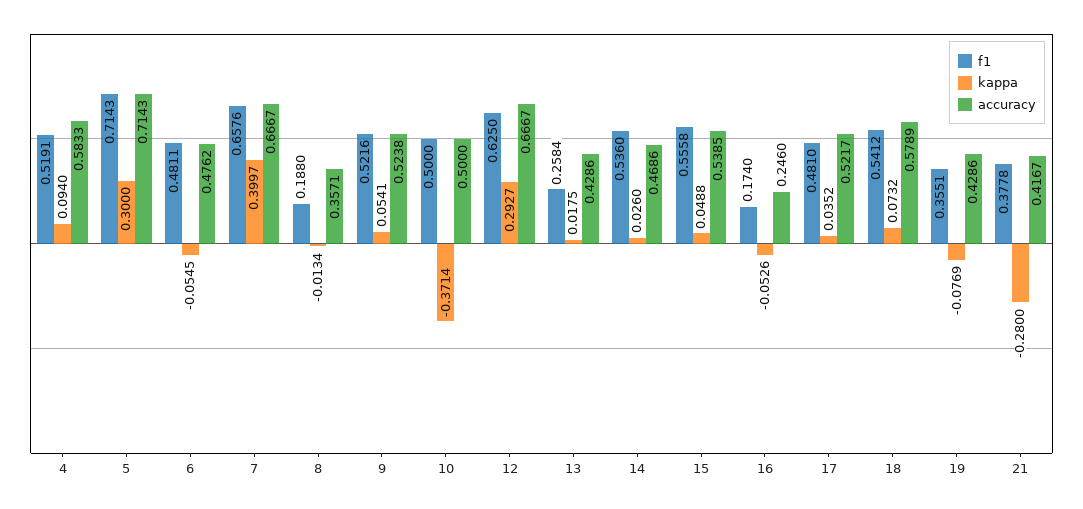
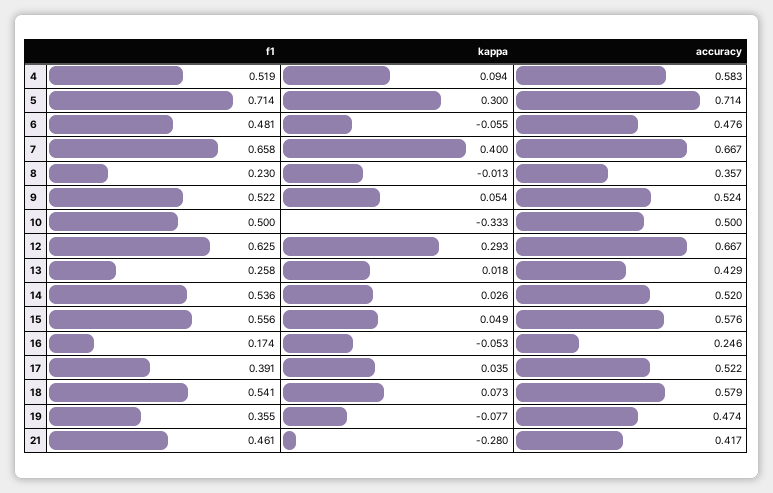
f1, 8: 0.188 -> 0.23
kappa, 10: -0.3714 -> -0.333
accuracy, 14: 0.4686 -> 0.52
accuracy, 15: 0.5385 -> 0.576
f1, 17: 0.481 -> 0.391
accuracy, 19: 0.4286 -> 0.474
f1, 21: 0.3778 -> 0.461

